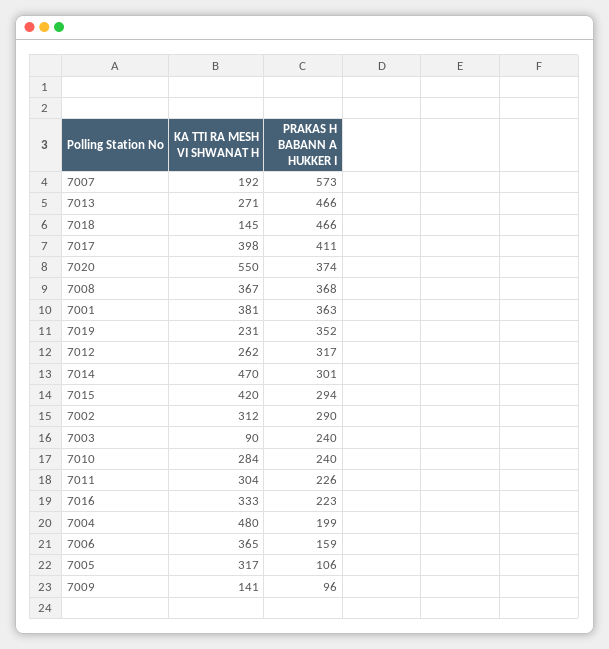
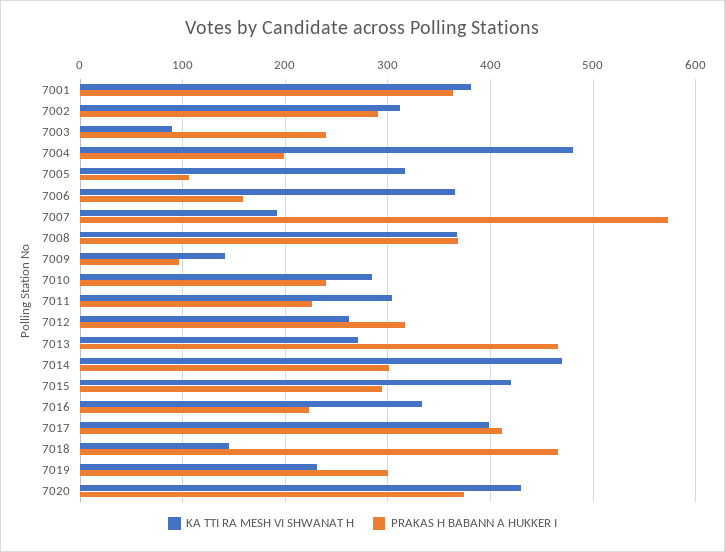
KA TTI RA MESH VI SHWANAT H, 7020: 550 -> 430
PRAKAS H BABANN A HUKKER I, 7019: 352 -> 300

